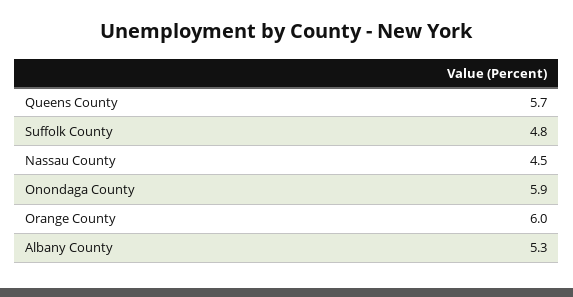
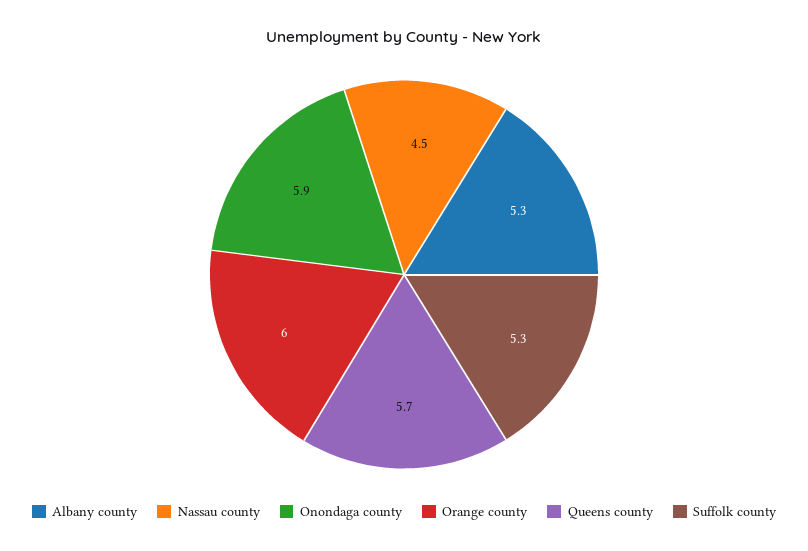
Suffolk County: 4.8 -> 5.3

